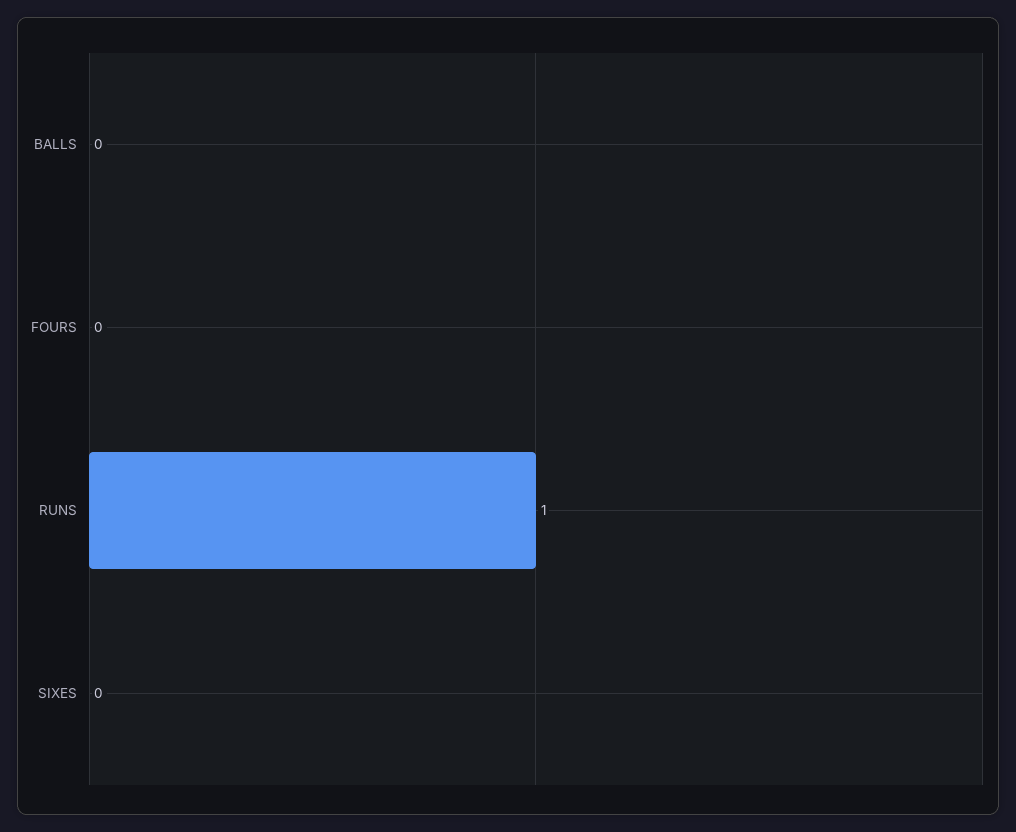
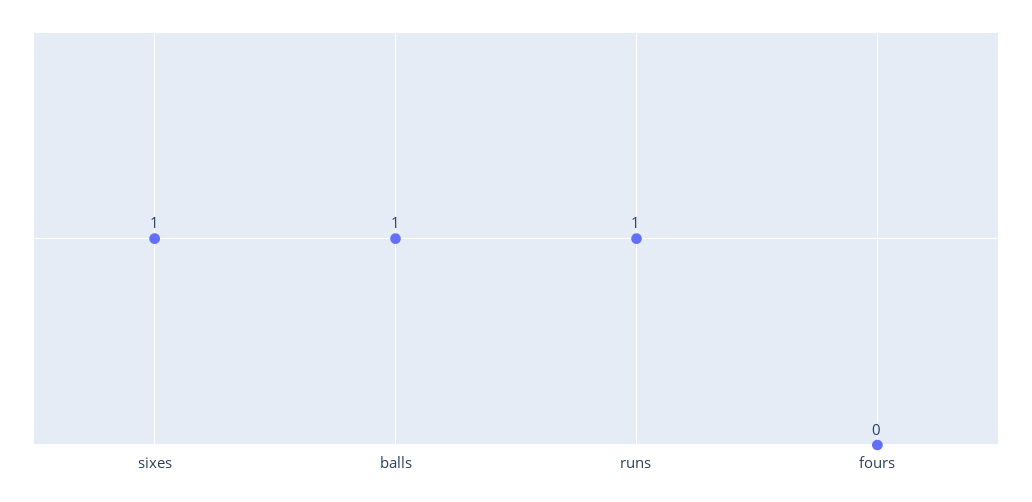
BALLS: 0 -> 1
SIXES: 0 -> 1

